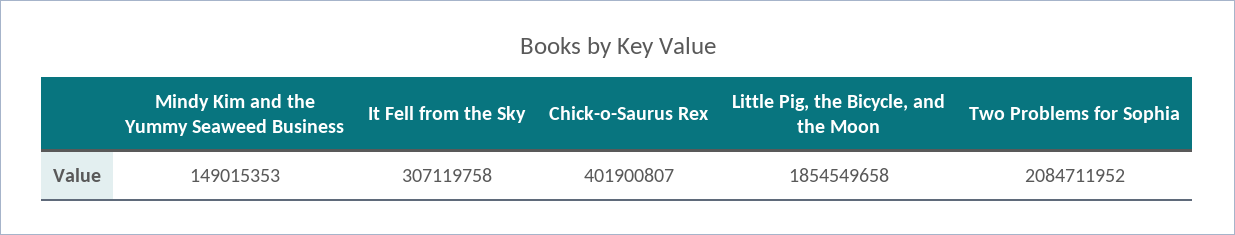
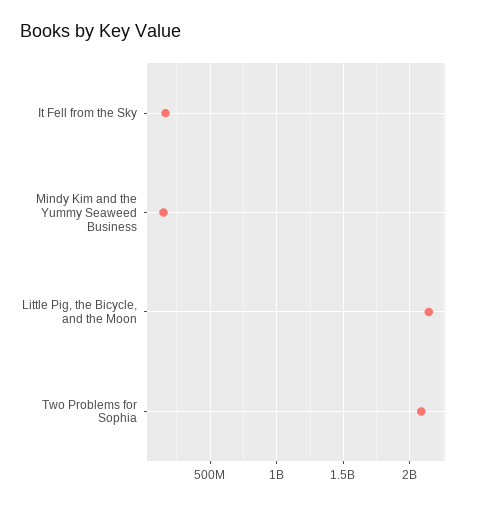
It Fell from the Sky: 307119758 -> 150000000
Chick-o-Saurus Rex: 401900807 -> none
Little Pig, the Bicycle, and the Moon: 1854549658 -> 2150000000

